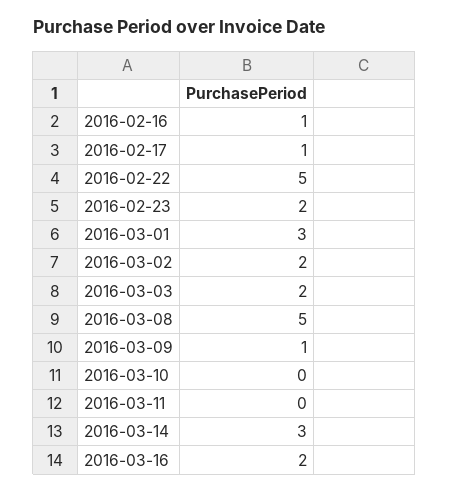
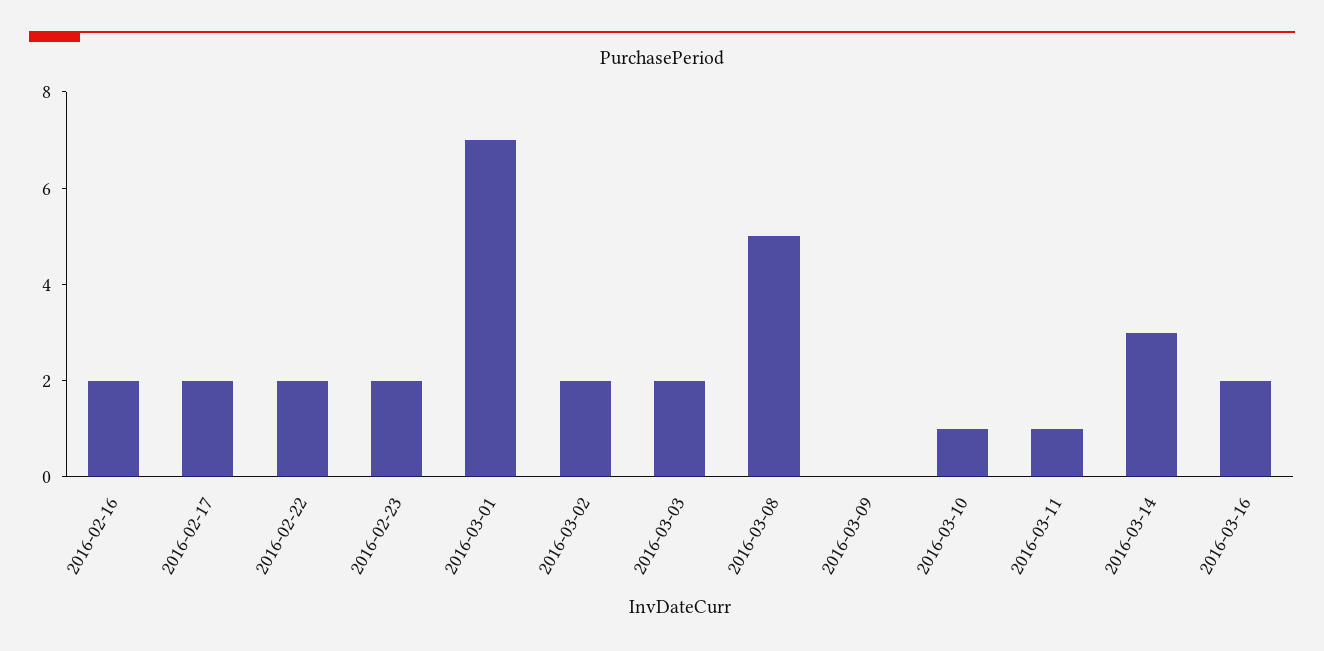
2016-02-16: 1 -> 2
2016-02-17: 1 -> 2
2016-02-22: 5 -> 2
2016-03-01: 3 -> 7
2016-03-09: 1 -> 0
2016-03-10: 0 -> 1
2016-03-11: 0 -> 1

